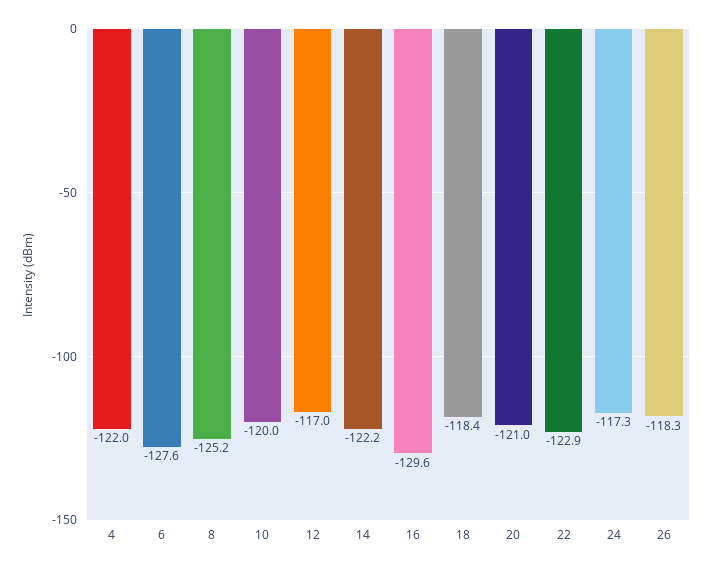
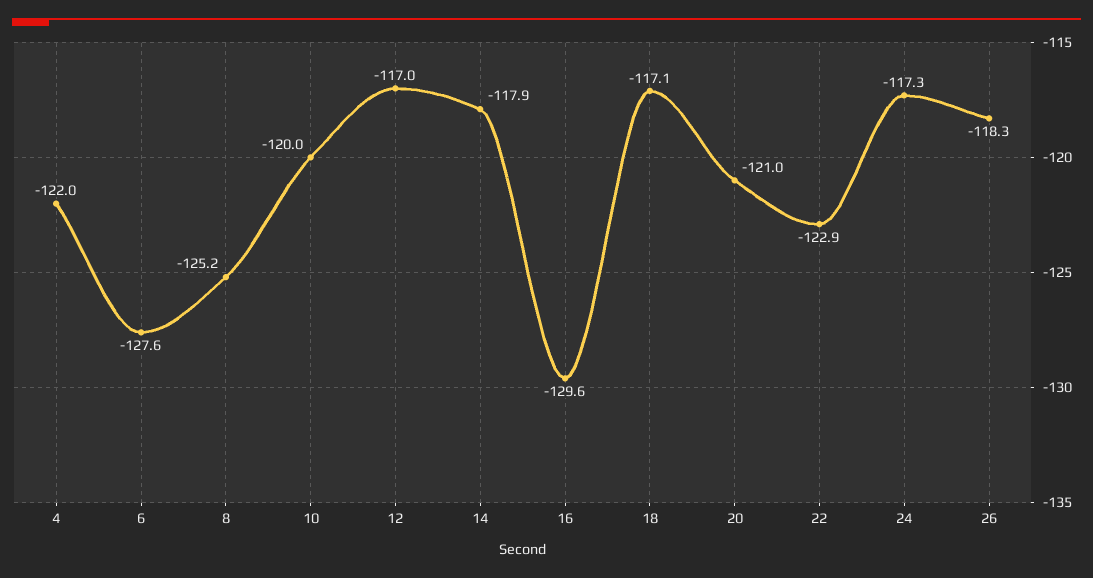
14: -122.2 -> -117.9
18: -118.4 -> -117.1

